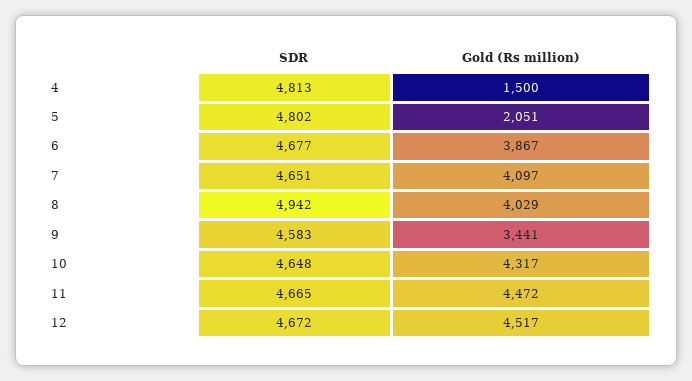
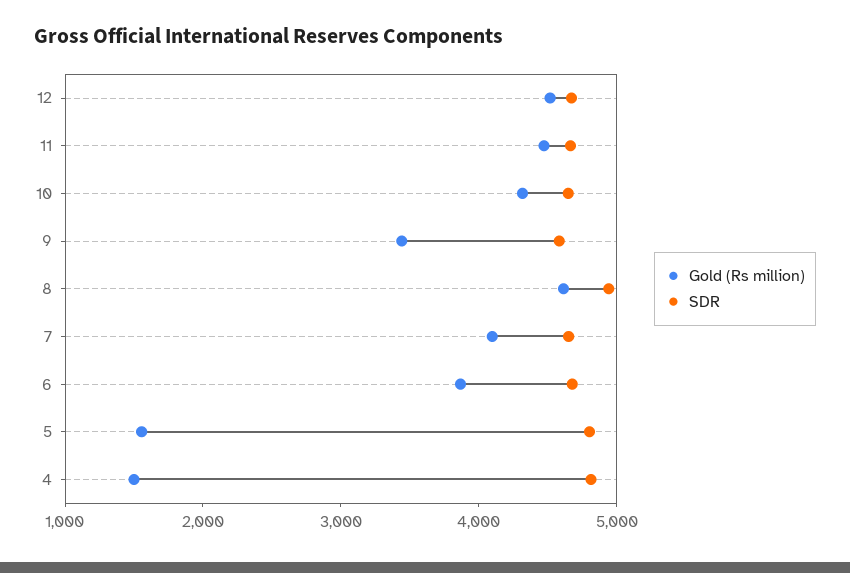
Gold (Rs million), 5: 2051 -> 1600
Gold (Rs million), 8: 4029 -> 4600

